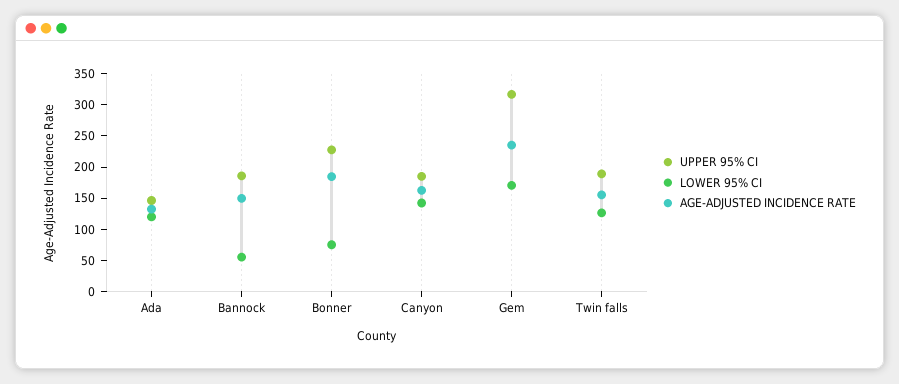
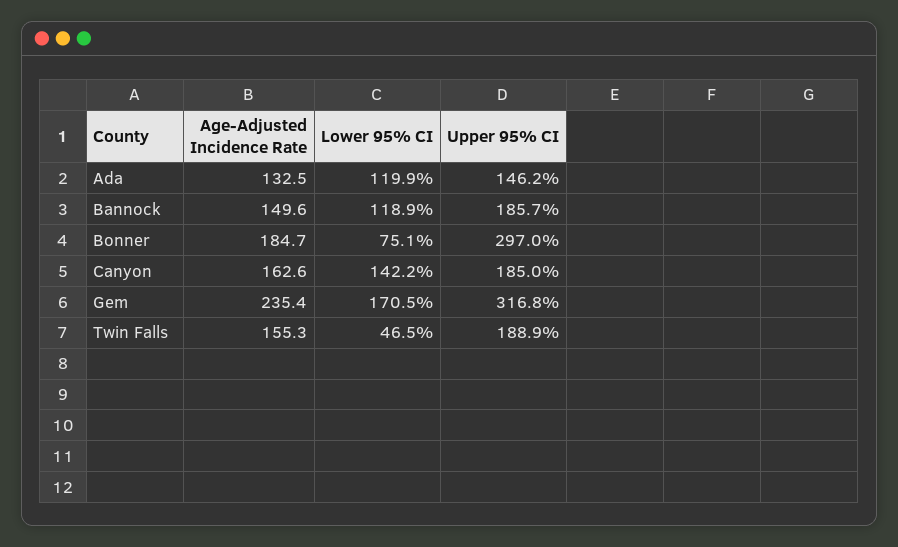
LOWER 95% CI, Bannock: 50 -> 118.9
UPPER 95% CI, Bonner: 225 -> 297
LOWER 95% CI, Twin falls: 125 -> 46.5

